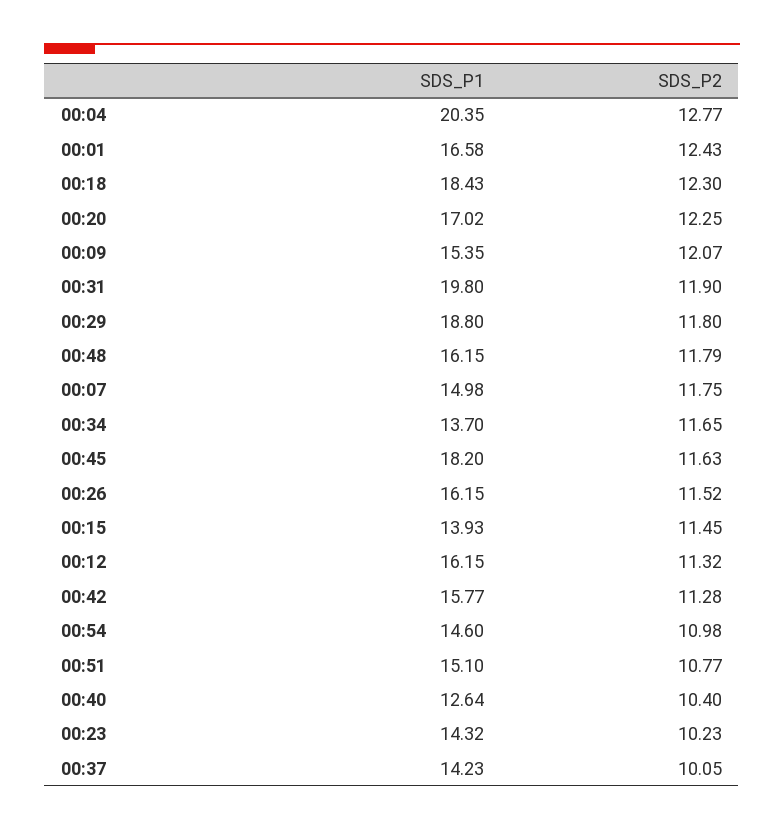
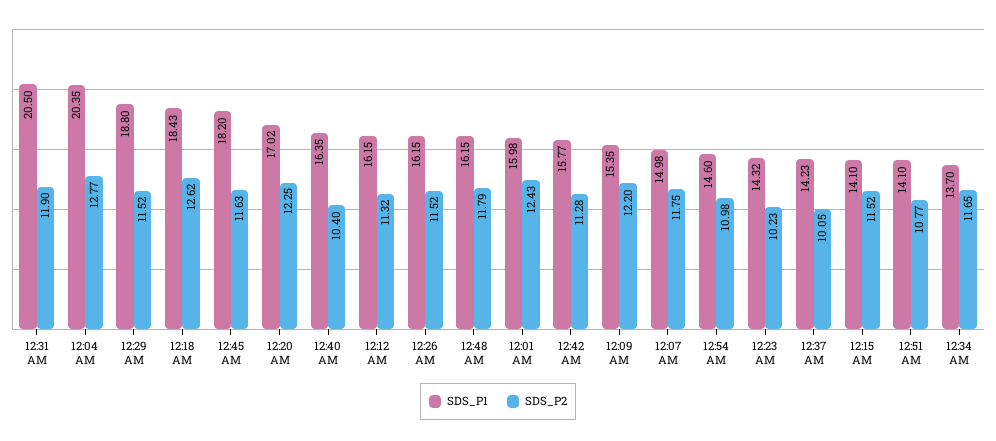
SDS_P1, 00:01: 16.58 -> 15.98
SDS_P2, 00:18: 12.3 -> 12.62
SDS_P2, 00:09: 12.07 -> 12.2
SDS_P1, 00:31: 19.8 -> 20.5
SDS_P2, 00:29: 11.8 -> 11.52
SDS_P1, 00:15: 13.93 -> 14.1
SDS_P2, 00:15: 11.45 -> 11.52
SDS_P1, 00:51: 15.1 -> 14.1
SDS_P1, 00:40: 12.64 -> 16.35

